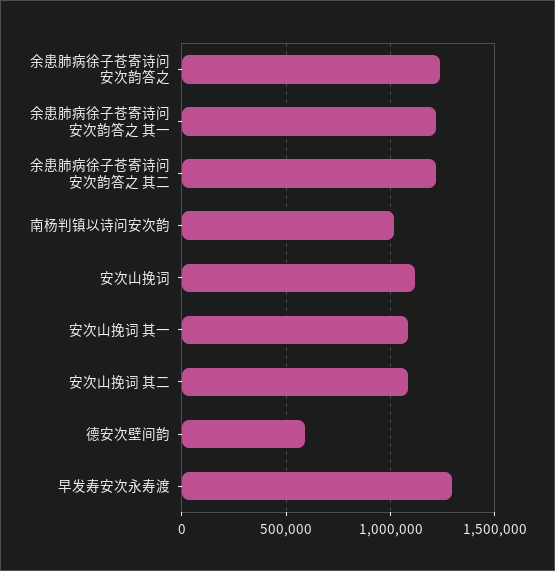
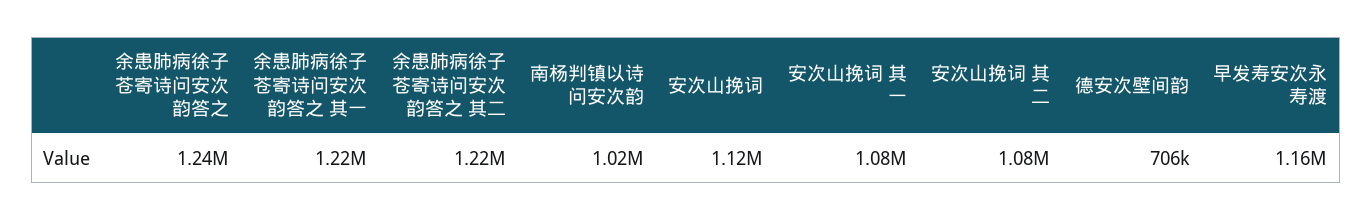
德安次壁间韵: 600000 -> 706000
早发寿安次永寿渡: 1300000 -> 1160000

